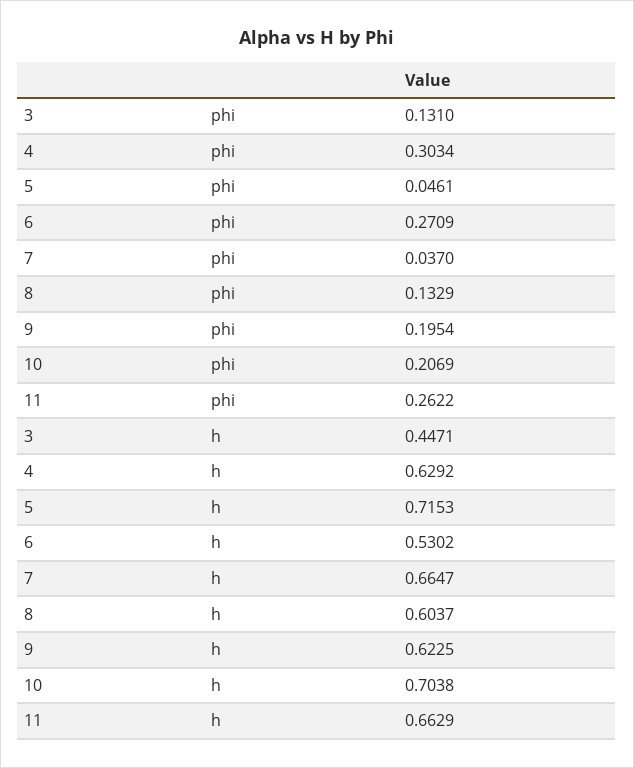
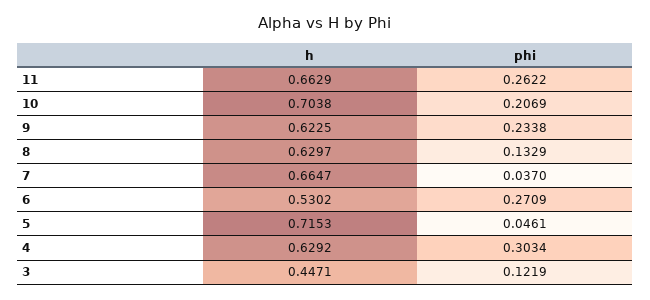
3, phi: 0.131 -> 0.1219
9, phi: 0.1954 -> 0.2338
8, h: 0.6037 -> 0.6297

